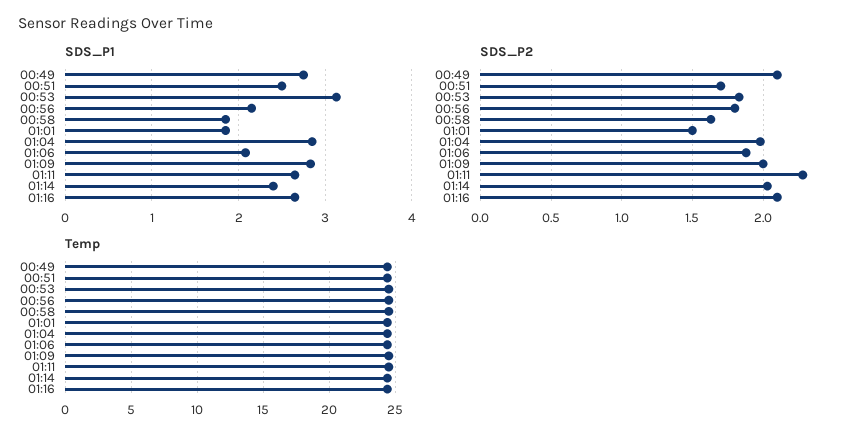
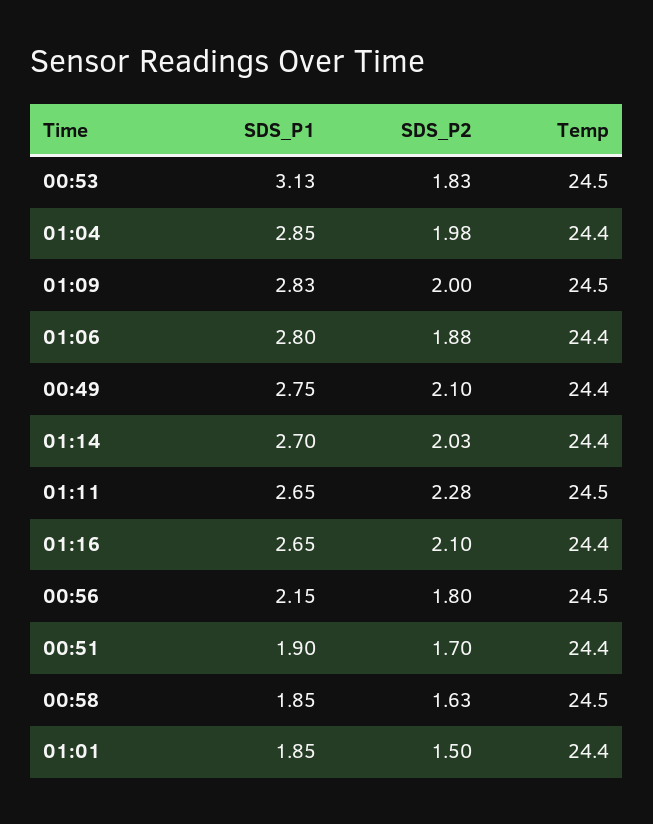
SDS_P1, 00:51: 2.5 -> 1.9
SDS_P1, 01:06: 2.1 -> 2.8
SDS_P1, 01:14: 2.4 -> 2.7

